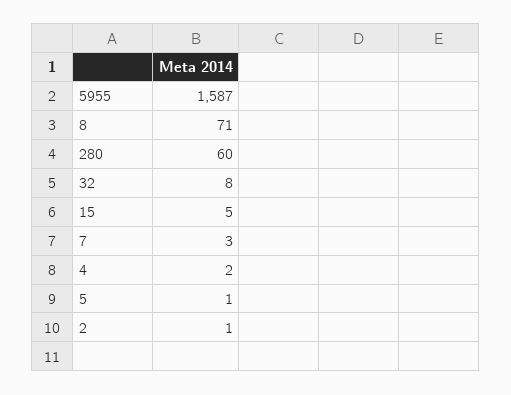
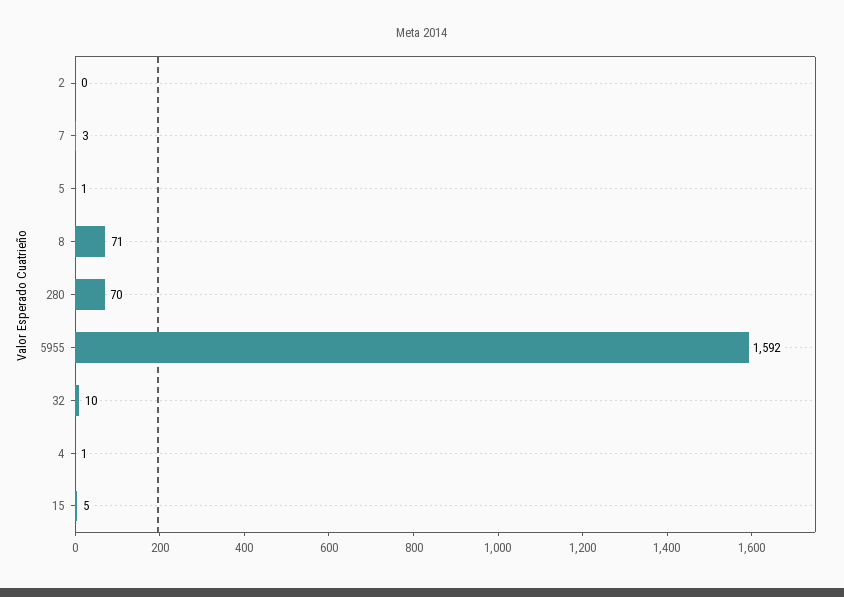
5955: 1587 -> 1592
280: 60 -> 70
32: 8 -> 10
4: 2 -> 1
2: 1 -> 0

